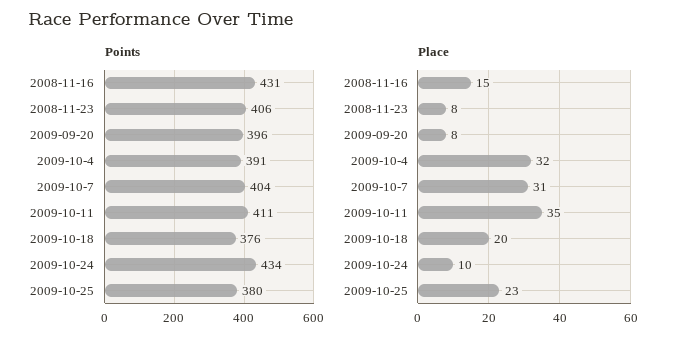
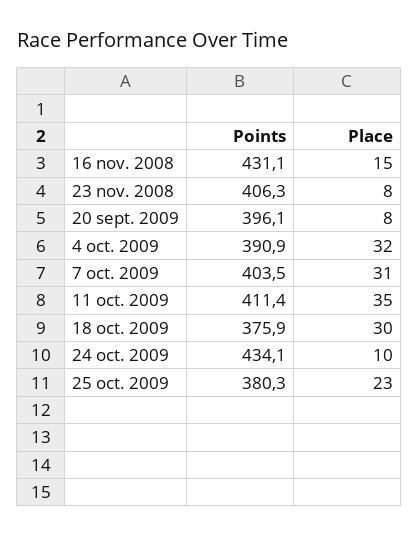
Place, 2009-10-18: 20 -> 30

